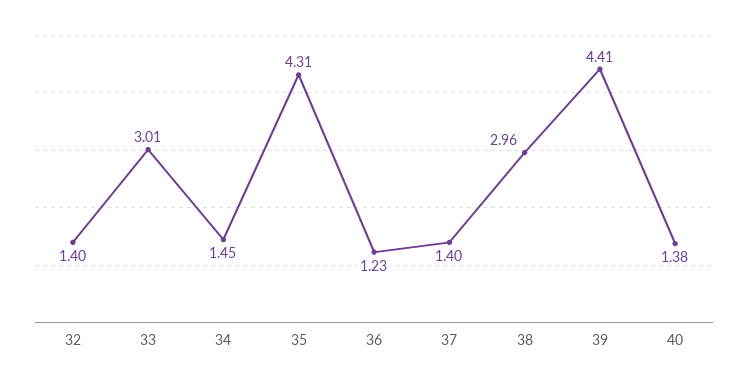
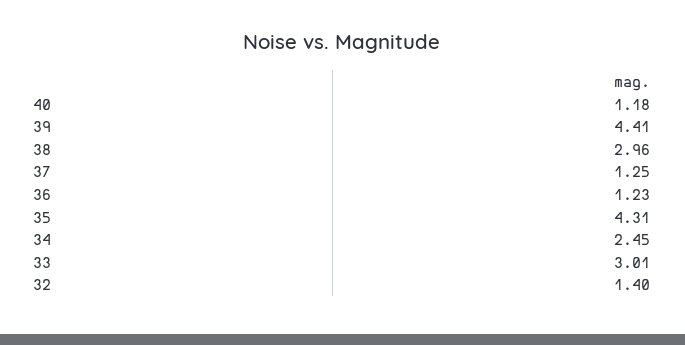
34: 1.45 -> 2.45
37: 1.4 -> 1.25
40: 1.38 -> 1.18

